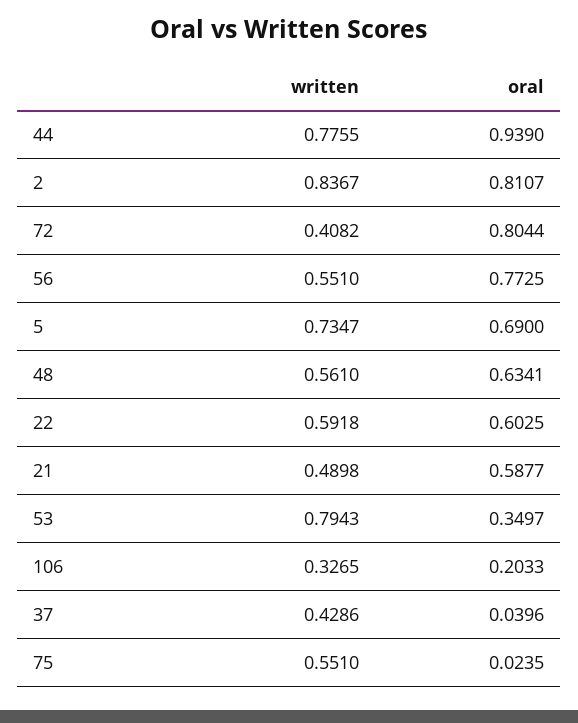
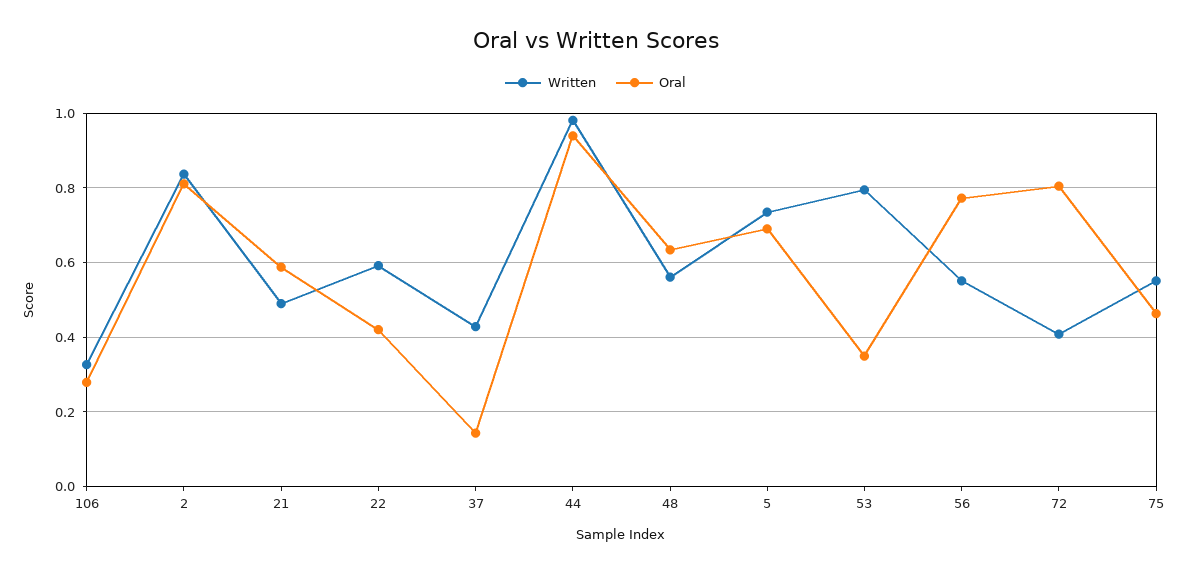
written, 44: 0.7755 -> 0.98
oral, 22: 0.6025 -> 0.42
oral, 106: 0.2033 -> 0.28
oral, 37: 0.0396 -> 0.14
oral, 75: 0.0235 -> 0.46

